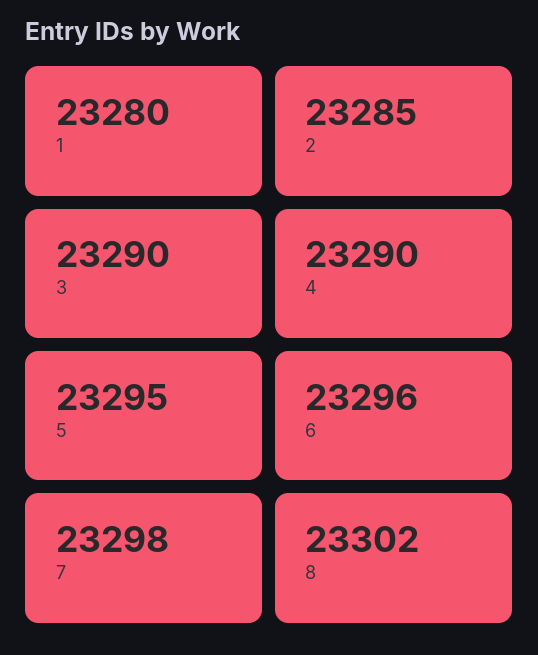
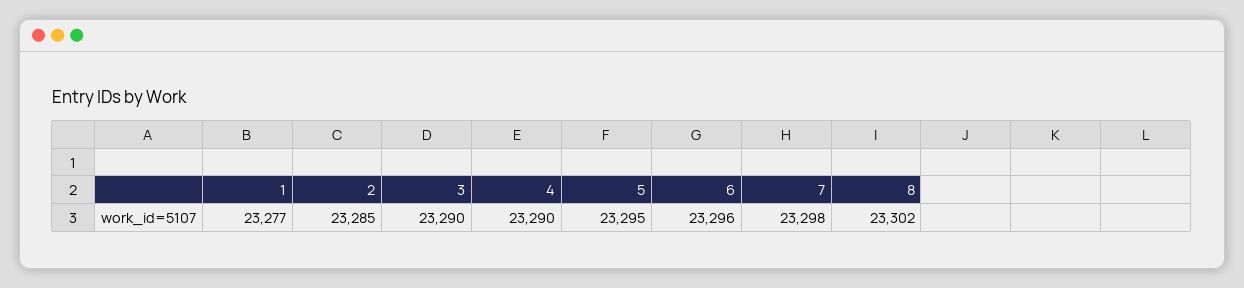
1: 23280 -> 23277

